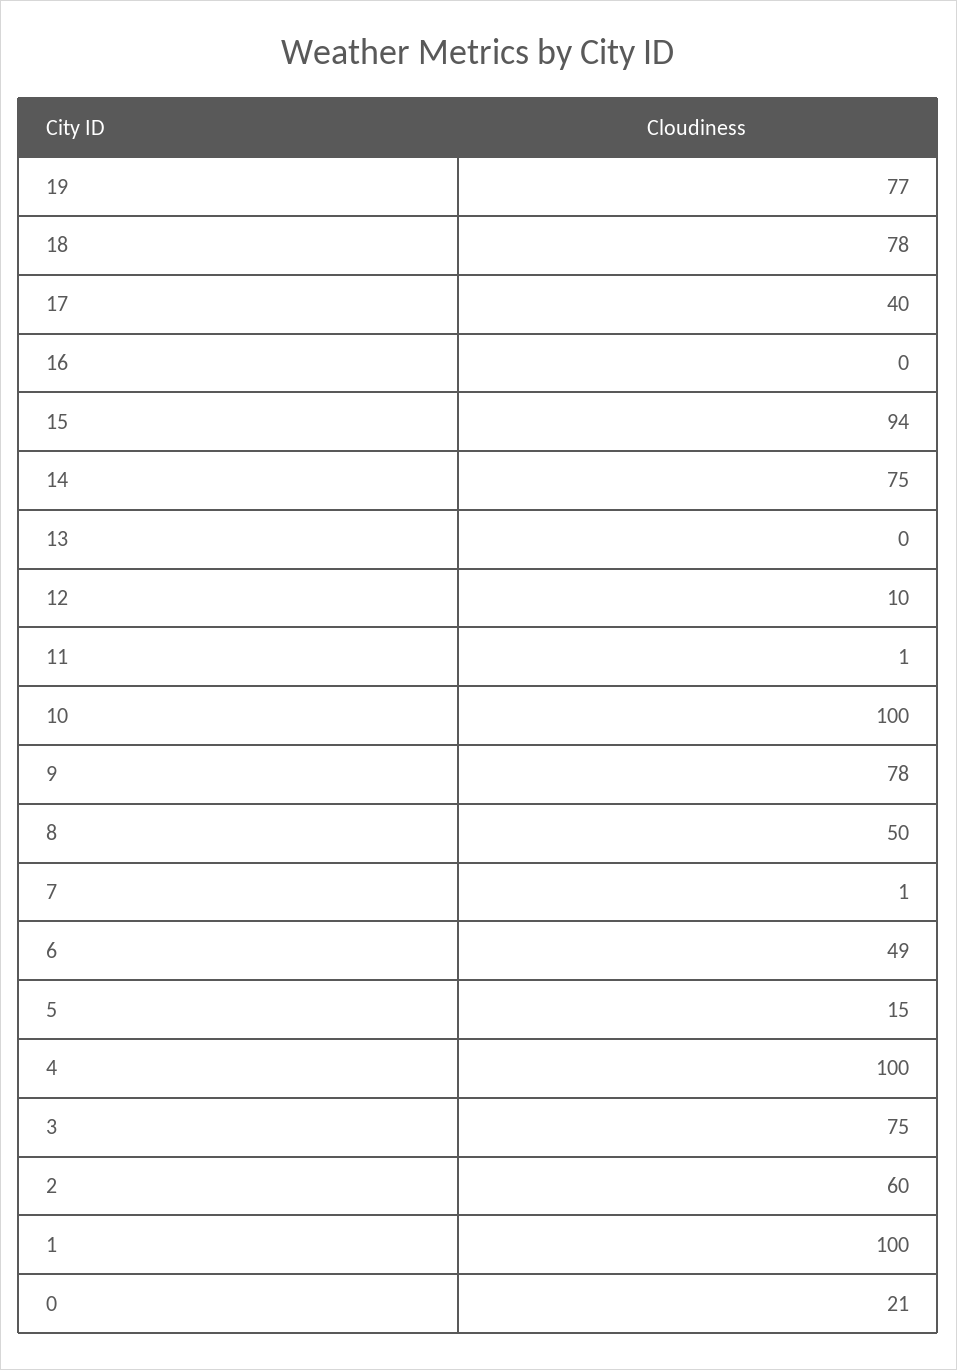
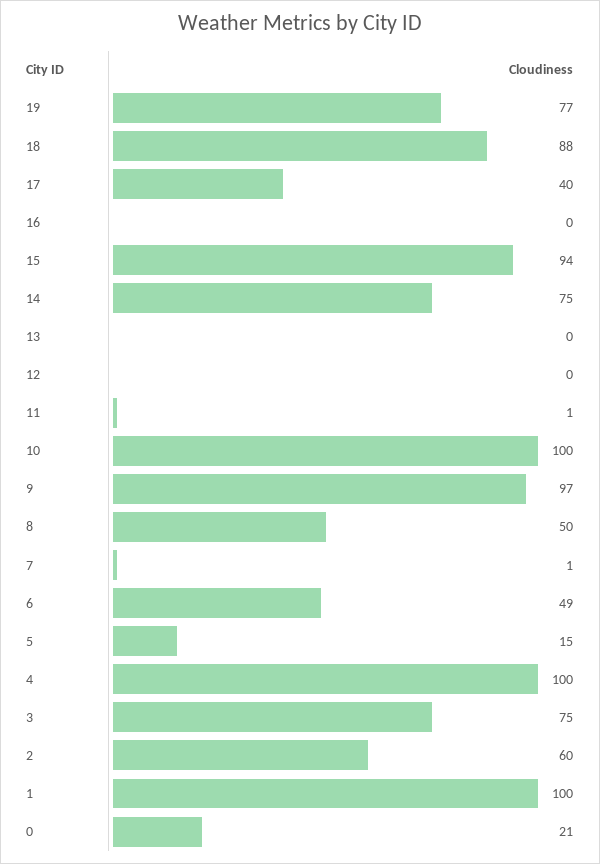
18: 78 -> 88
12: 10 -> 0
9: 78 -> 97

